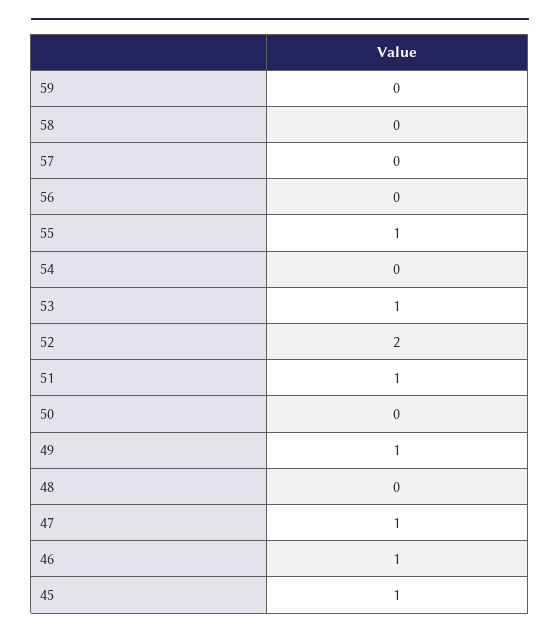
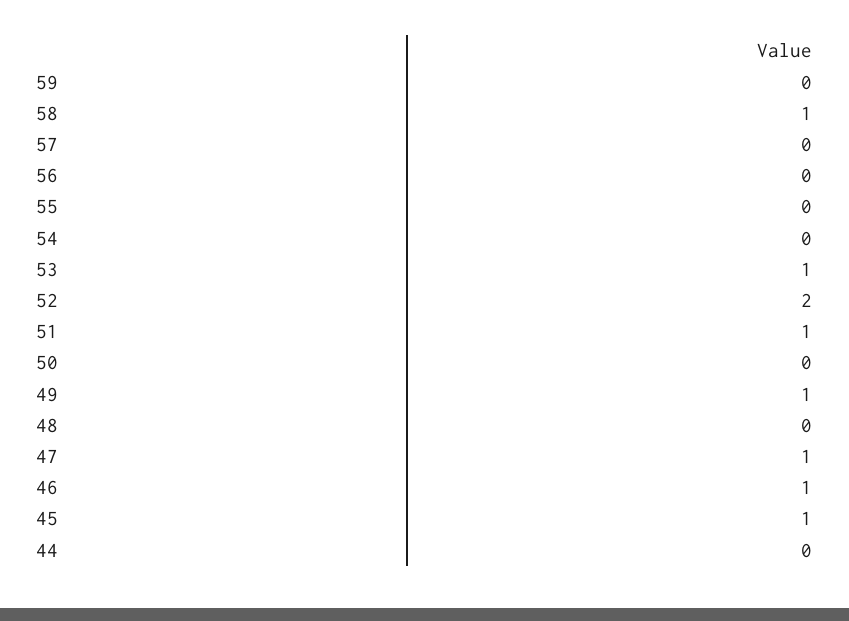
58: 0 -> 1
55: 1 -> 0
44: none -> 0

